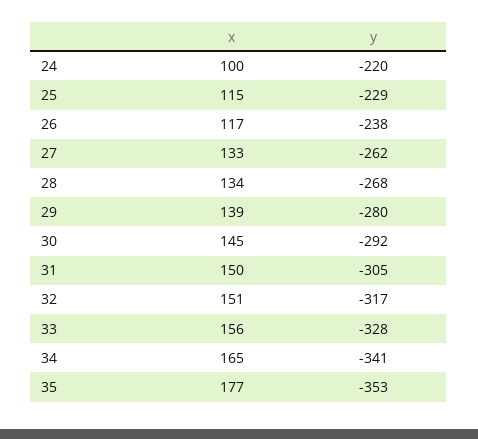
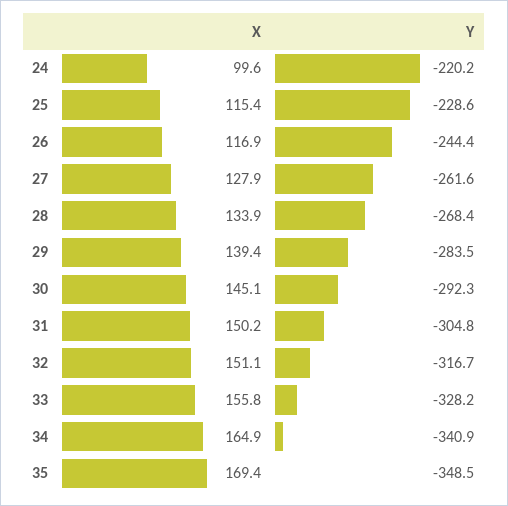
y, 26: -238 -> -244.4
x, 27: 133 -> 127.9
y, 29: -280 -> -283.5
x, 35: 177 -> 169.4
y, 35: -353 -> -348.5

